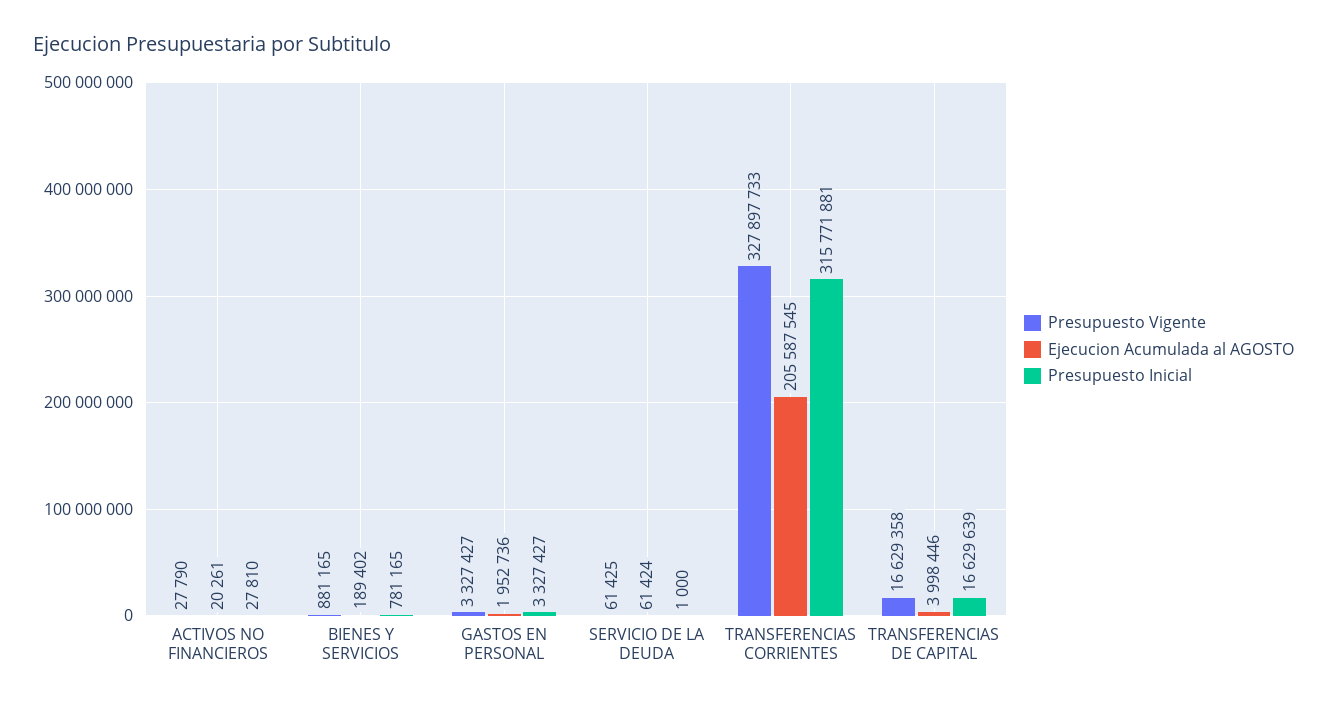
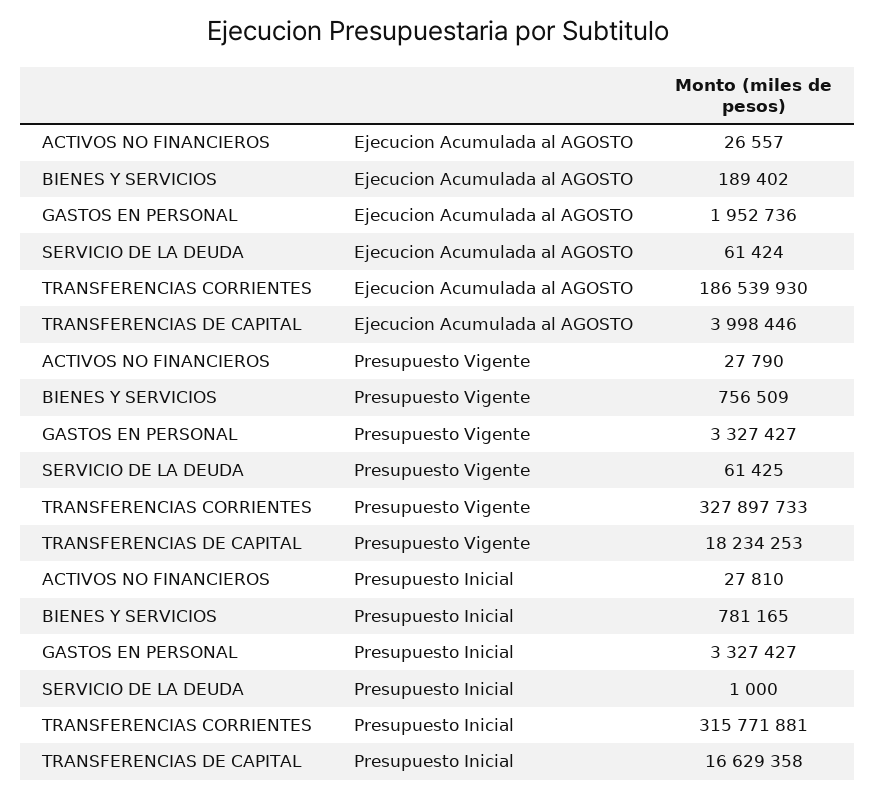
Ejecucion Acumulada al AGOSTO, ACTIVOS NO FINANCIEROS: 20261 -> 26557
Presupuesto Vigente, BIENES Y SERVICIOS: 881165 -> 756509
Ejecucion Acumulada al AGOSTO, TRANSFERENCIAS CORRIENTES: 205587545 -> 186539930
Presupuesto Vigente, TRANSFERENCIAS DE CAPITAL: 16629358 -> 18234253
Presupuesto Inicial, TRANSFERENCIAS DE CAPITAL: 16629639 -> 16629358

